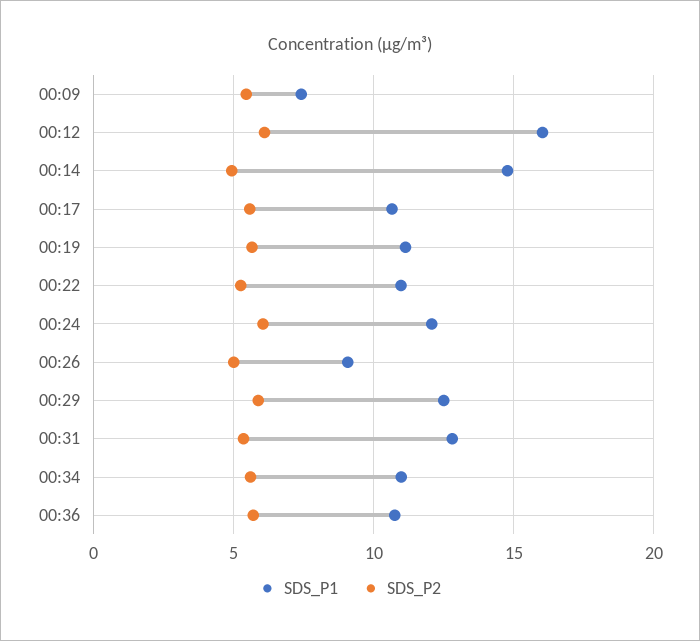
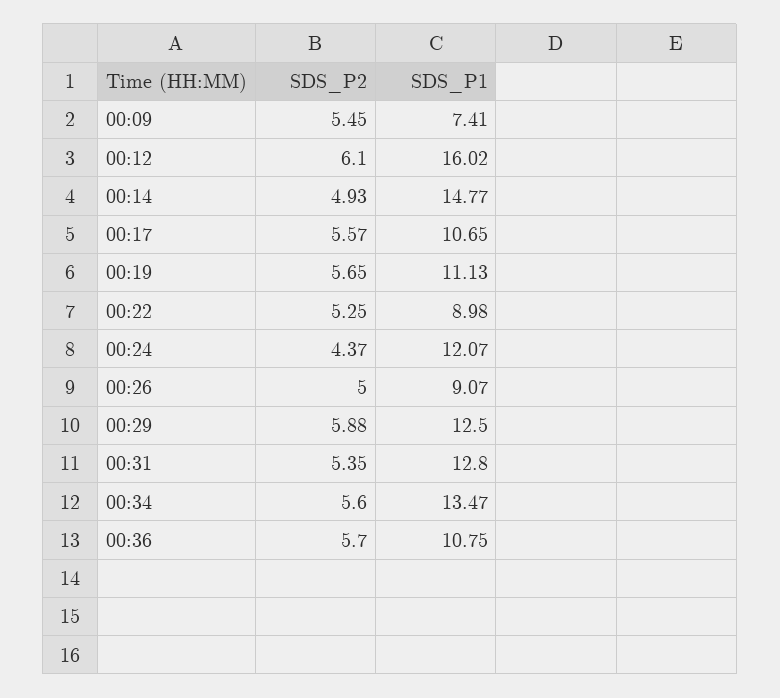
SDS_P1, 00:22: 11 -> 8.98
SDS_P2, 00:24: 6 -> 4.37
SDS_P1, 00:34: 11 -> 13.47

